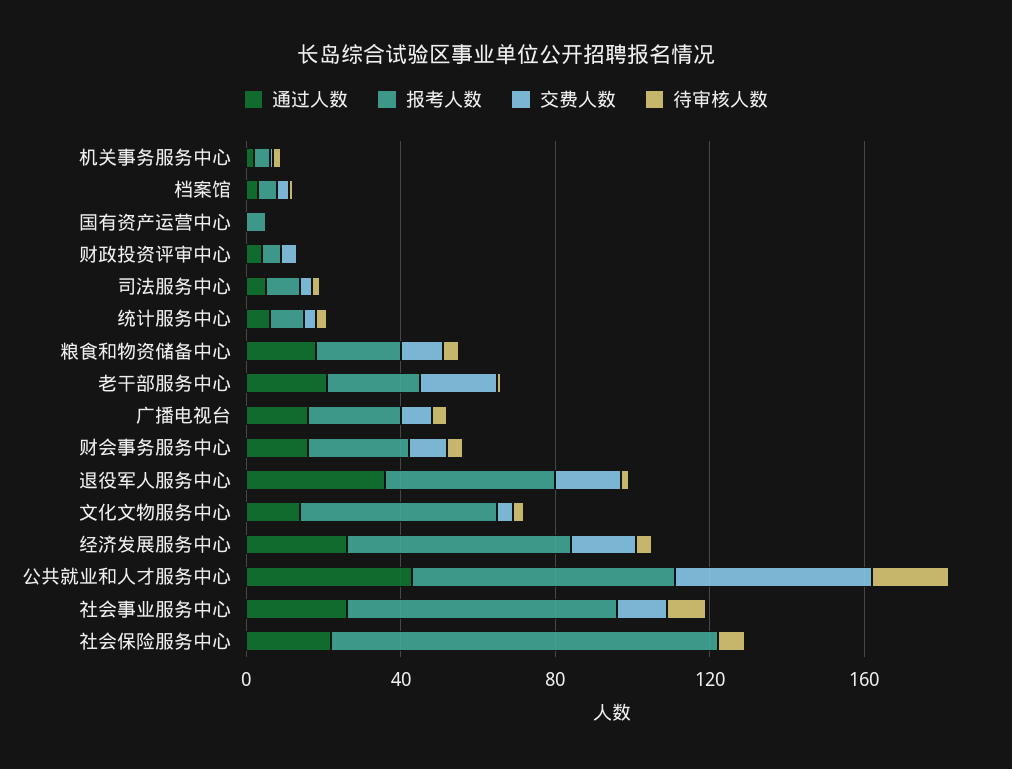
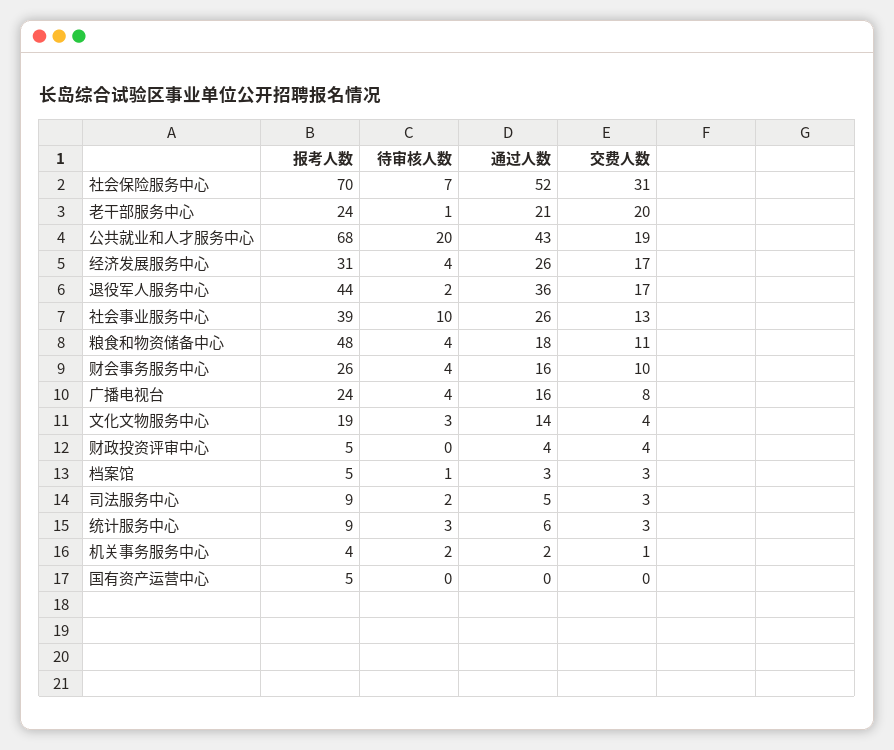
报考人数, 粮食和物资储备中心: 20 -> 48
报考人数, 文化文物服务中心: 50 -> 19
报考人数, 经济发展服务中心: 60 -> 31
交费人数, 公共就业和人才服务中心: 50 -> 19
报考人数, 社会事业服务中心: 70 -> 39
通过人数, 社会保险服务中心: 20 -> 52
报考人数, 社会保险服务中心: 100 -> 70
交费人数, 社会保险服务中心: 0 -> 31

